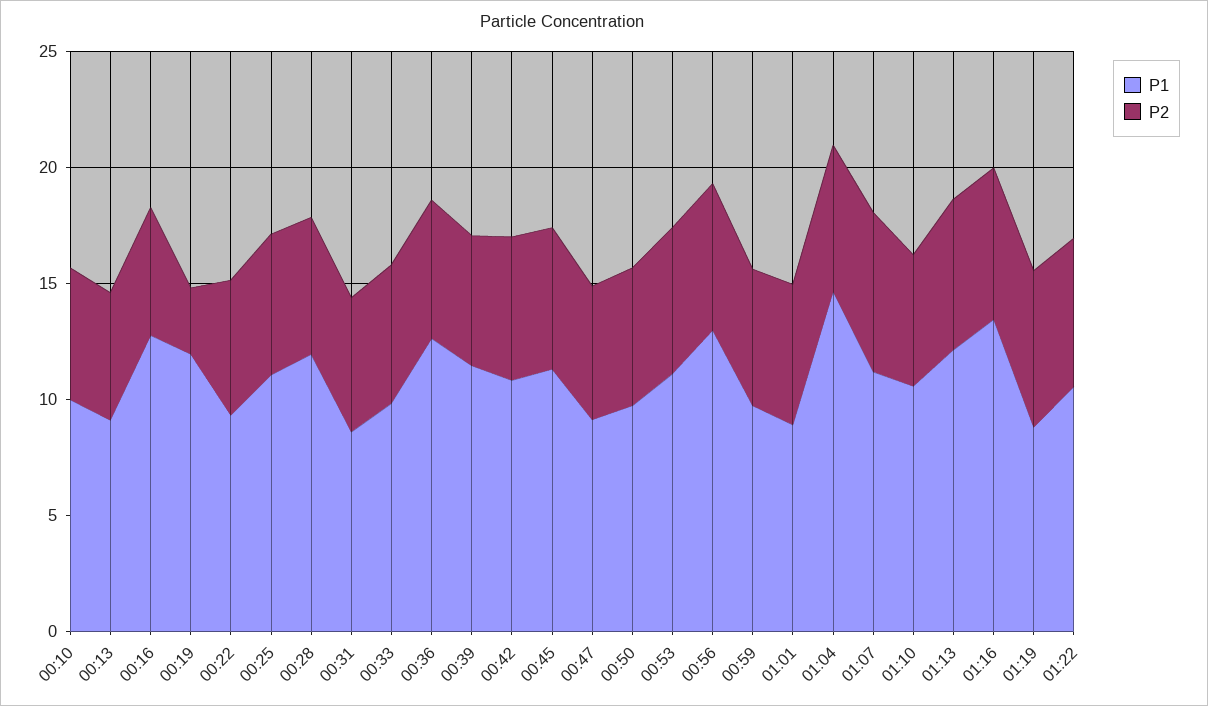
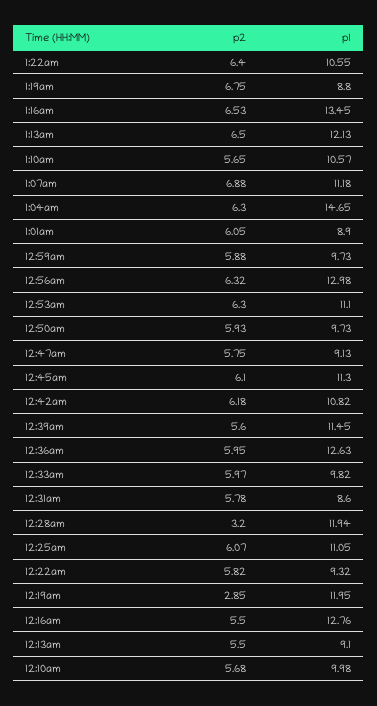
P2, 00:28: 6 -> 3.2

